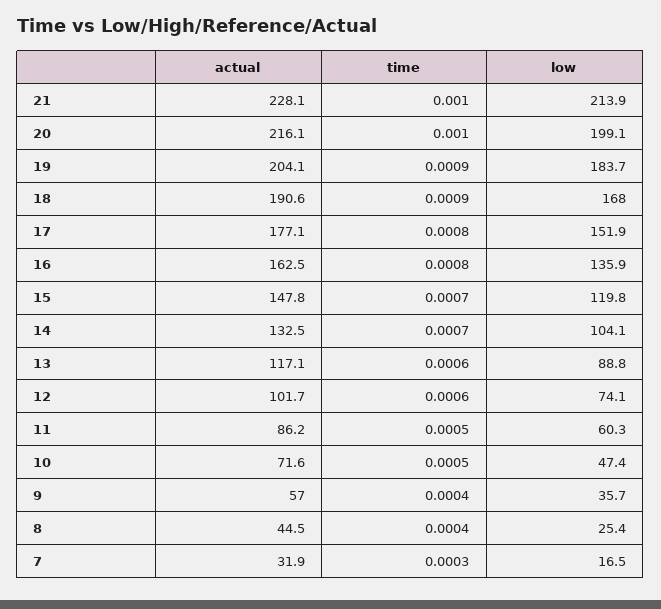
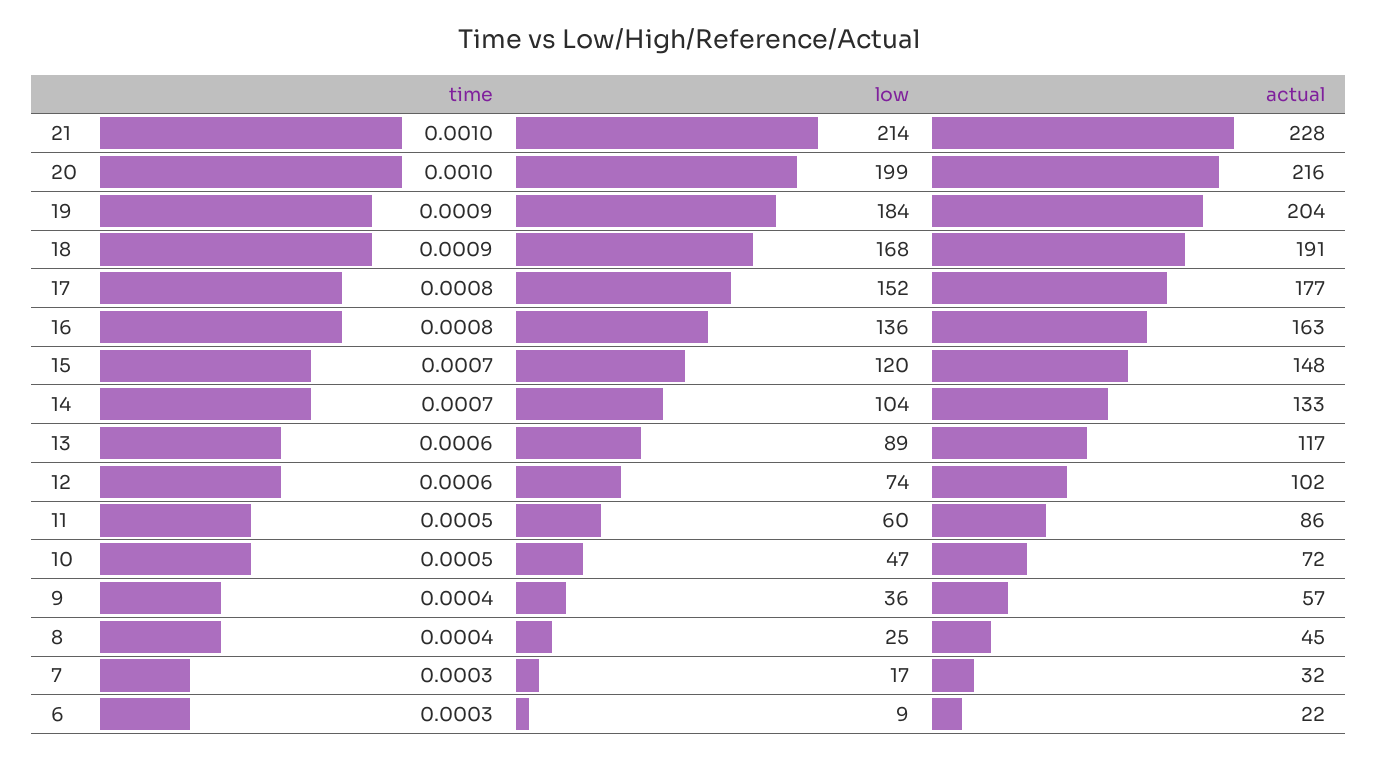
time, 6: none -> 0.0003
low, 6: none -> 9
actual, 6: none -> 22

